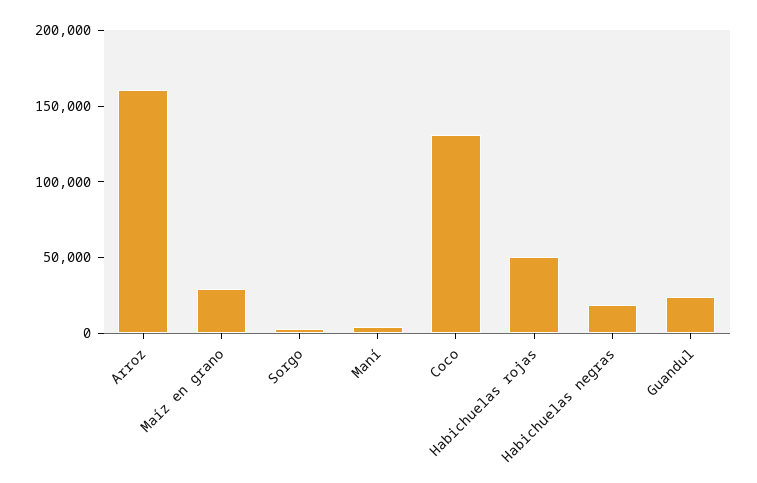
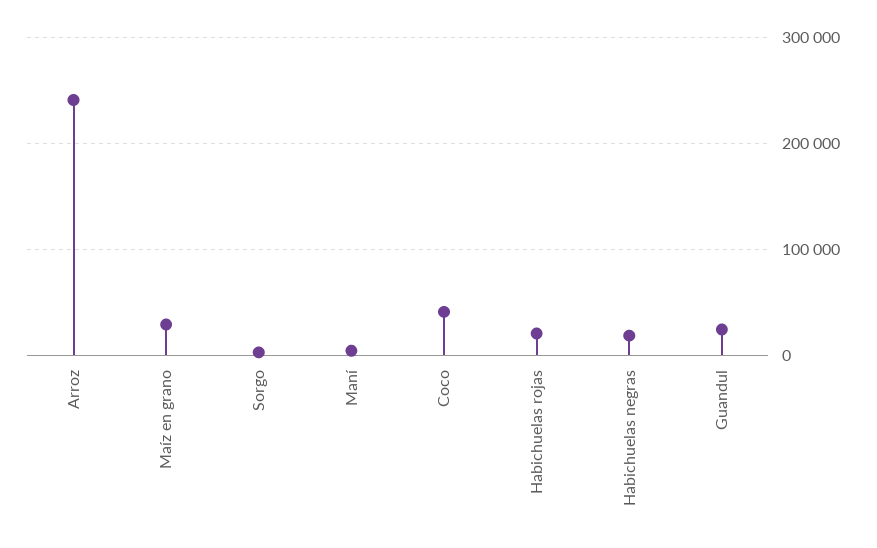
Arroz: 160000 -> 240000
Coco: 130000 -> 40000
Habichuelas rojas: 50000 -> 20000

